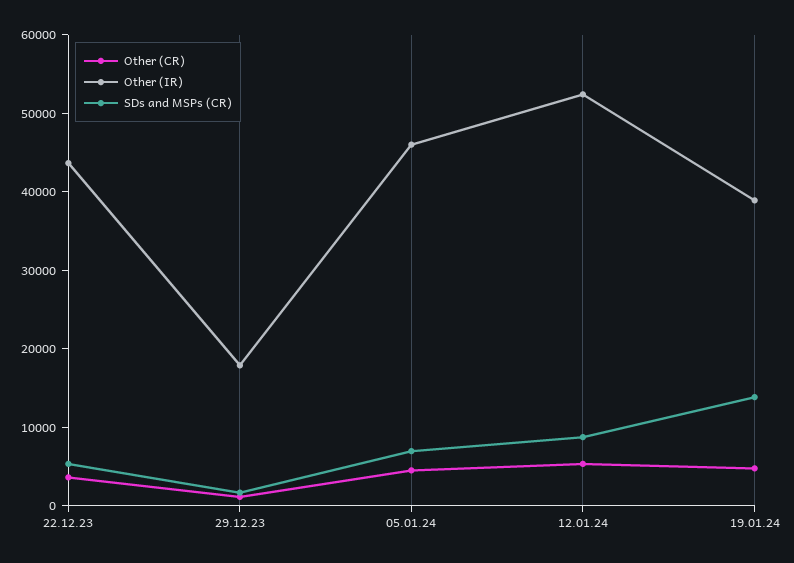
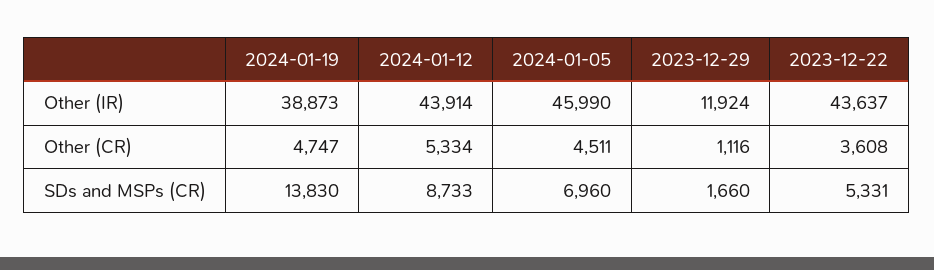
Other (IR), 29.12.23: 18000 -> 11924
Other (IR), 12.01.24: 52000 -> 43914

